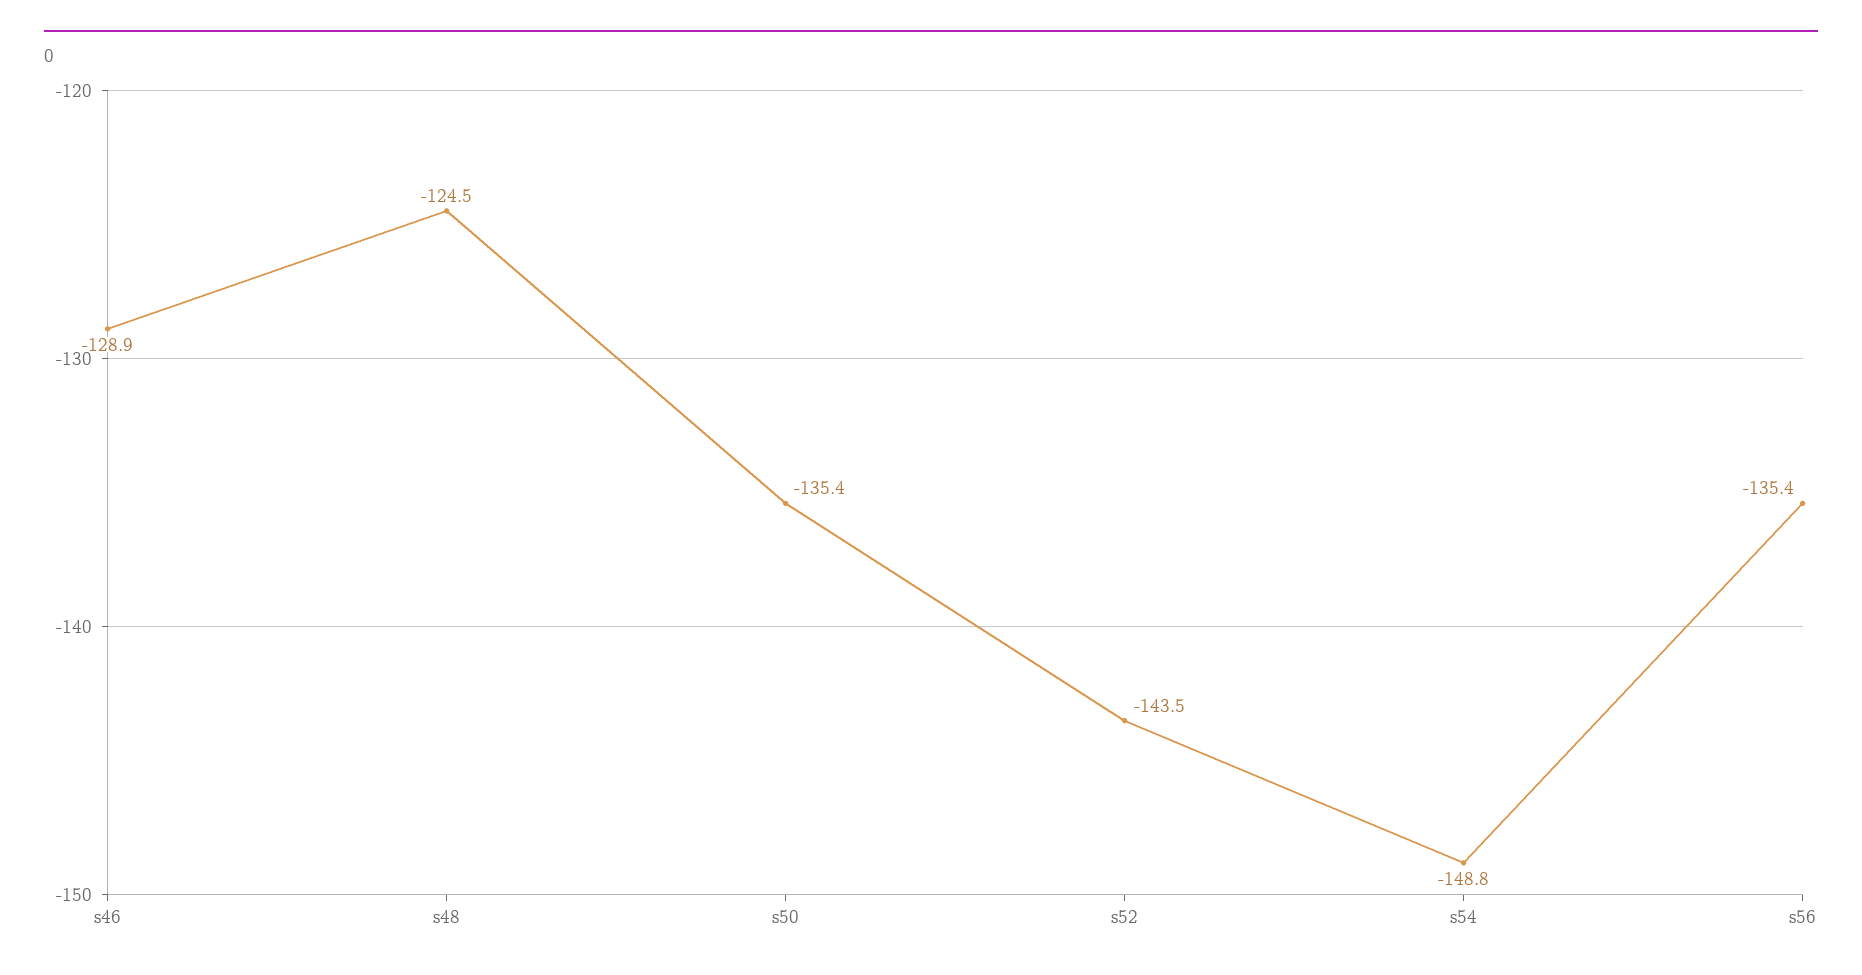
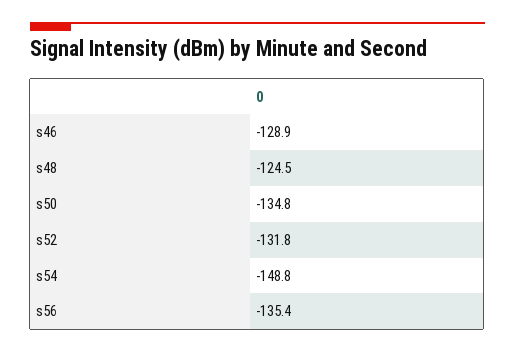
s50: -135.4 -> -134.8
s52: -143.5 -> -131.8

